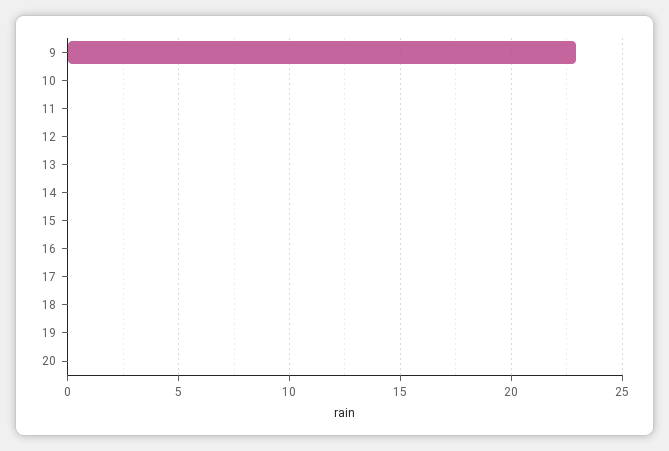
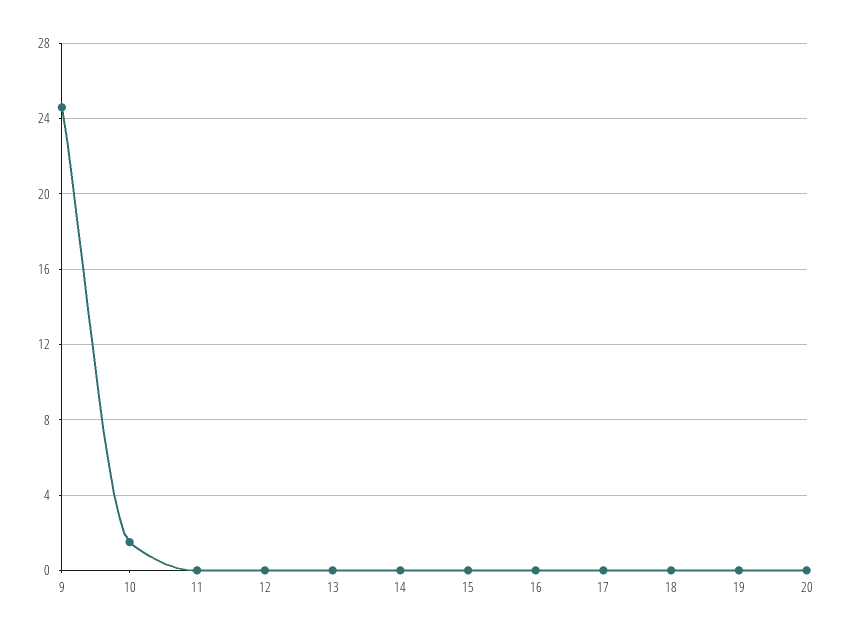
9: 23 -> 24.5
10: 0 -> 1.5

